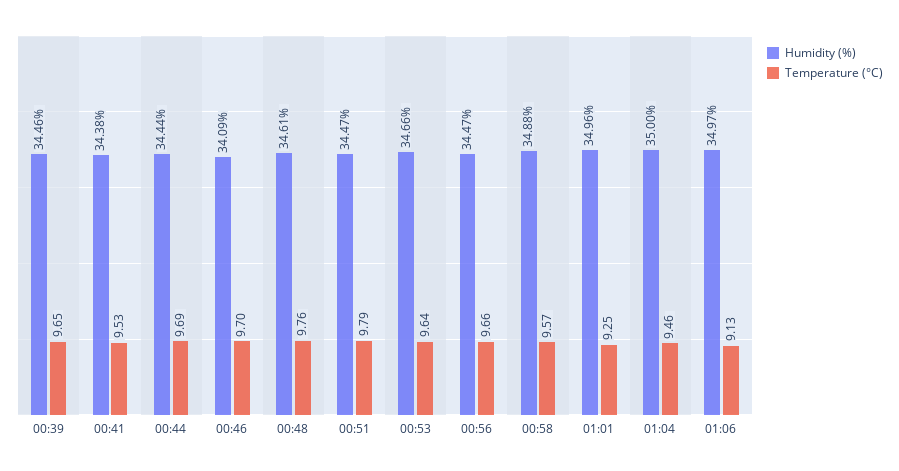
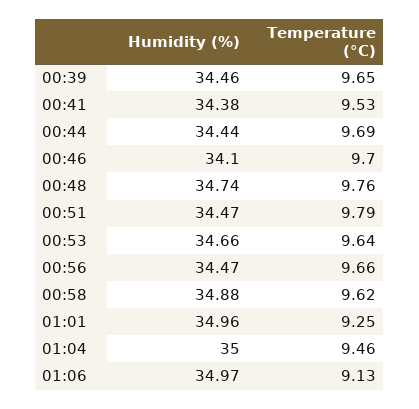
Humidity (%), 00:46: 34.09 -> 34.1
Humidity (%), 00:48: 34.61 -> 34.74
Temperature (°C), 00:58: 9.57 -> 9.62

